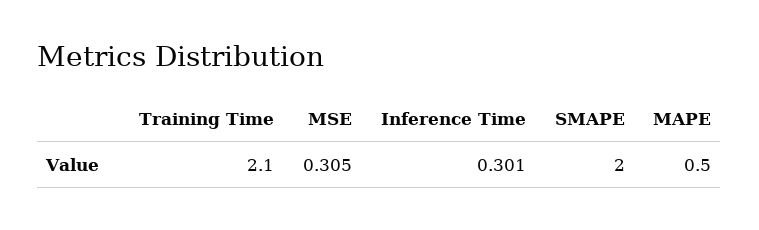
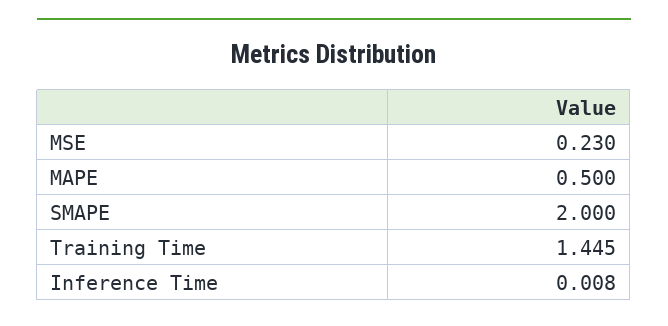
Training Time: 2.1 -> 1.445
MSE: 0.305 -> 0.23
Inference Time: 0.301 -> 0.008

